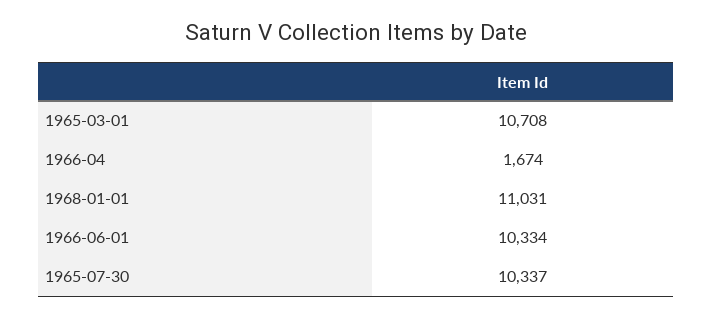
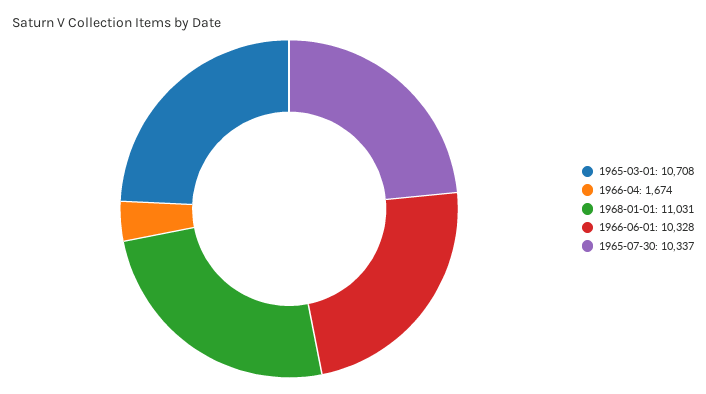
1966-06-01: 10334 -> 10328

